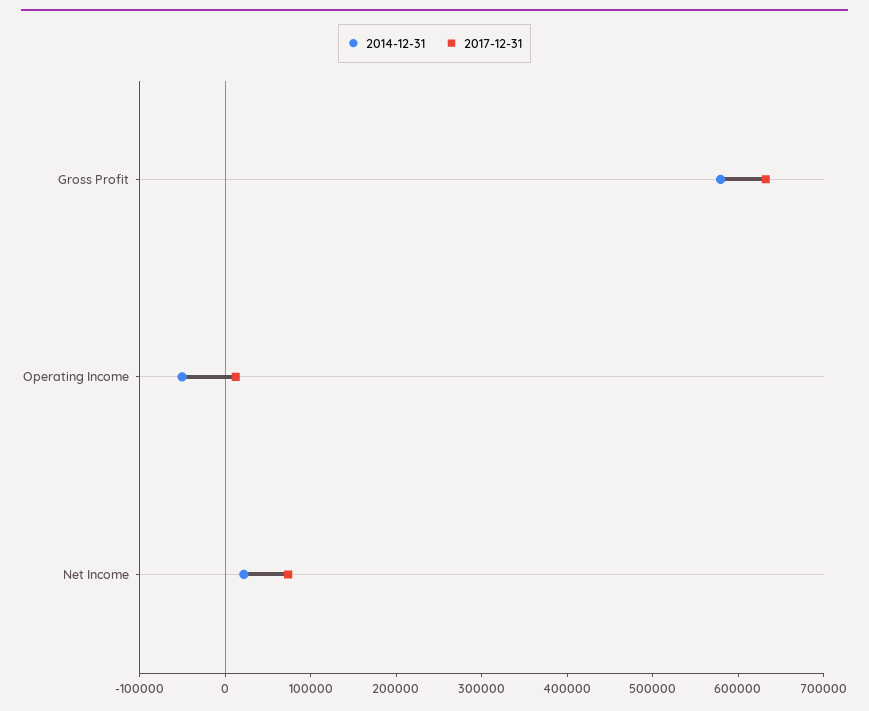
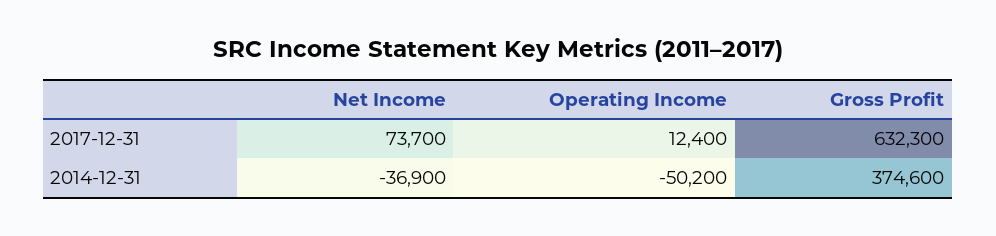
2014-12-31, Gross Profit: 580000 -> 374600
2014-12-31, Net Income: 20000 -> -36900

